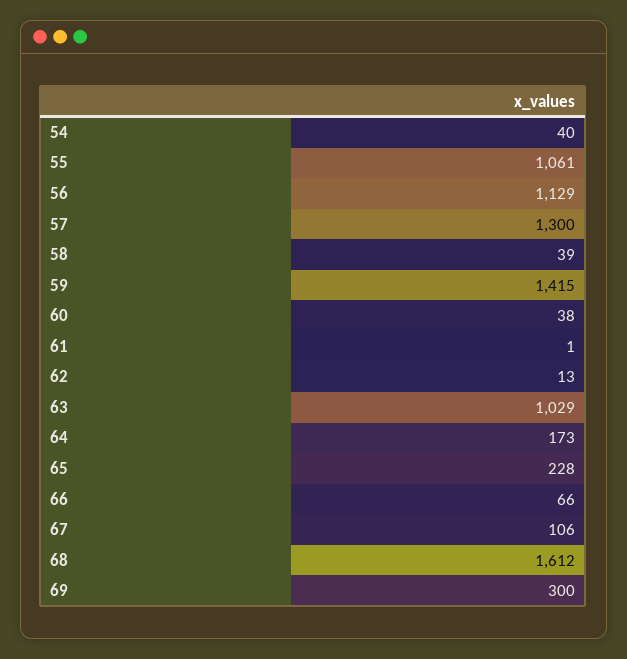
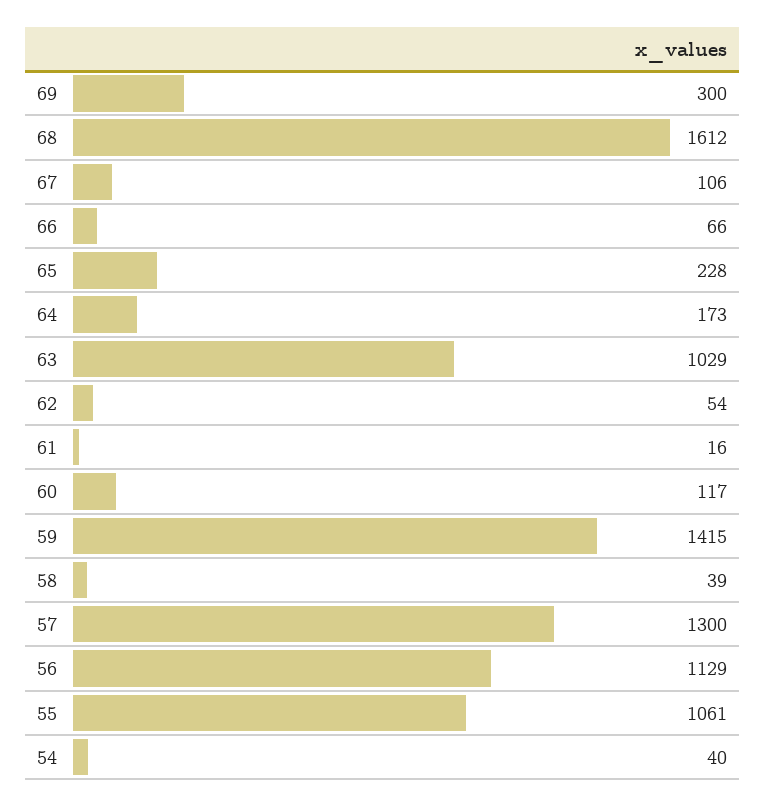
60: 38 -> 117
61: 1 -> 16
62: 13 -> 54

